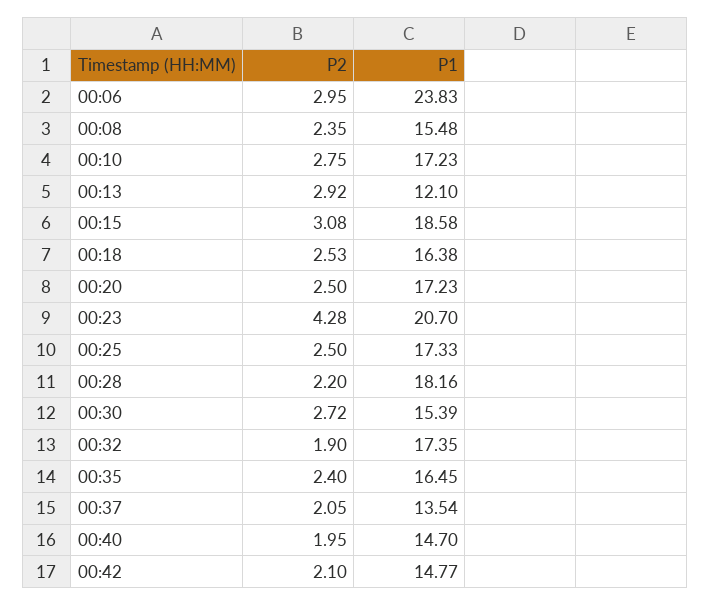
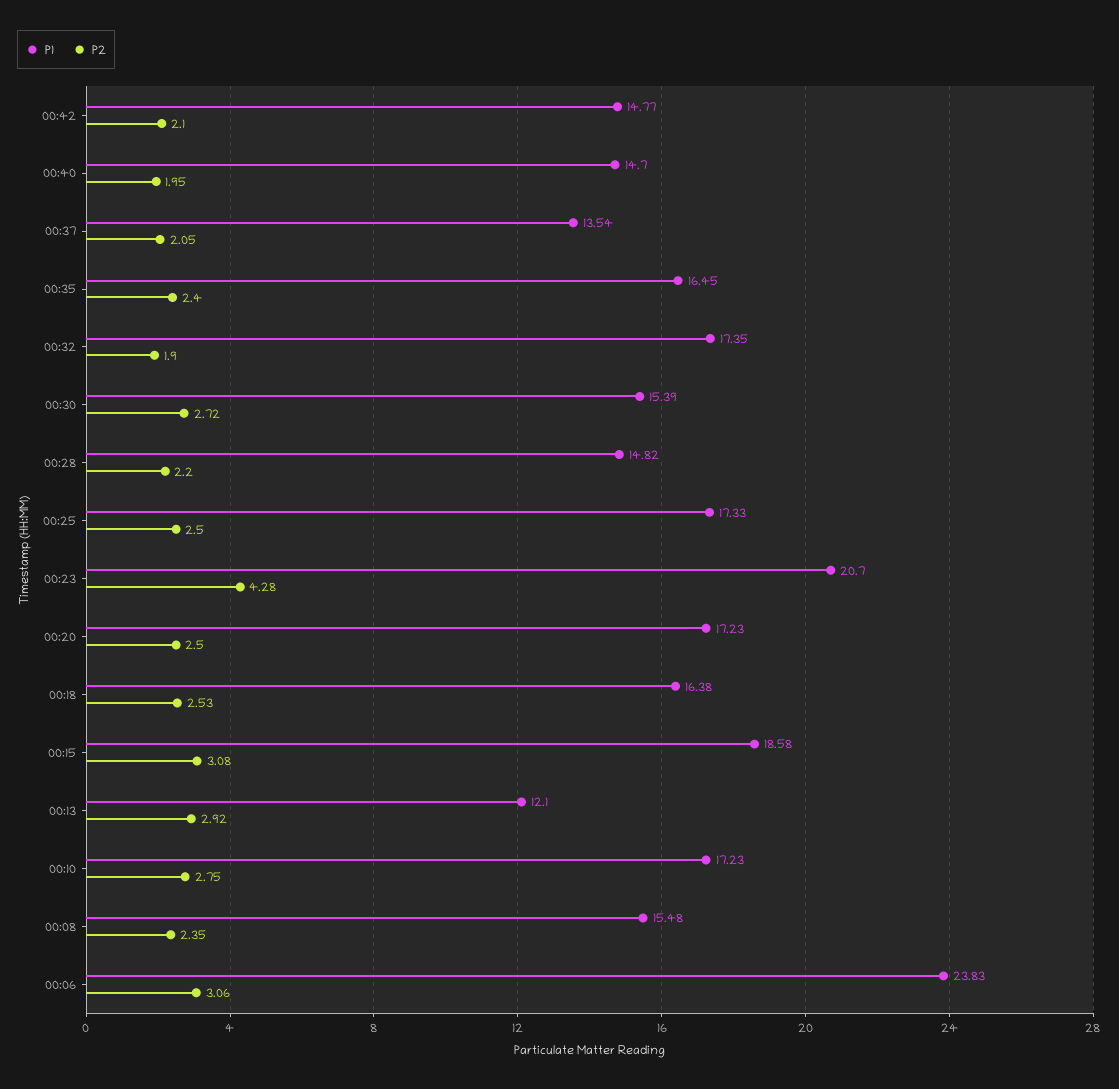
P2, 00:06: 2.95 -> 3.06
P1, 00:28: 18.16 -> 14.82

